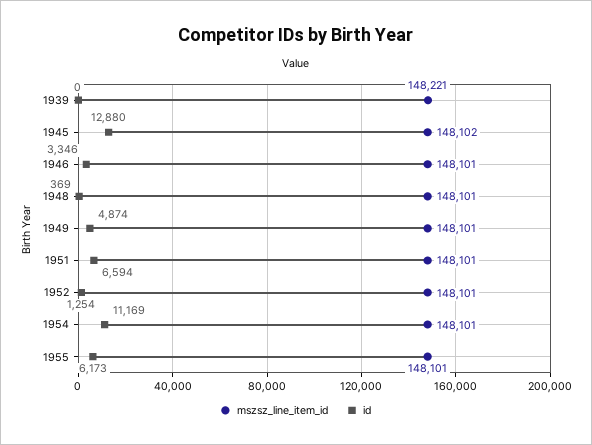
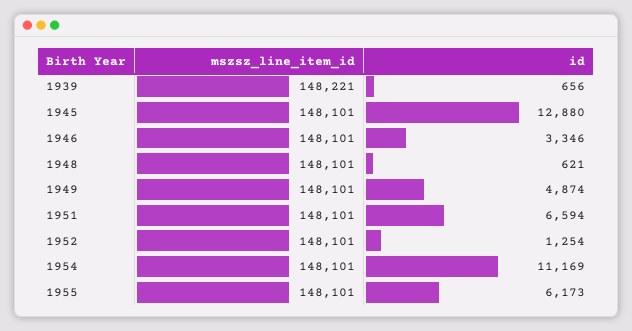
id, 1939: 0 -> 656
mszsz_line_item_id, 1945: 148102 -> 148101
id, 1948: 369 -> 621

